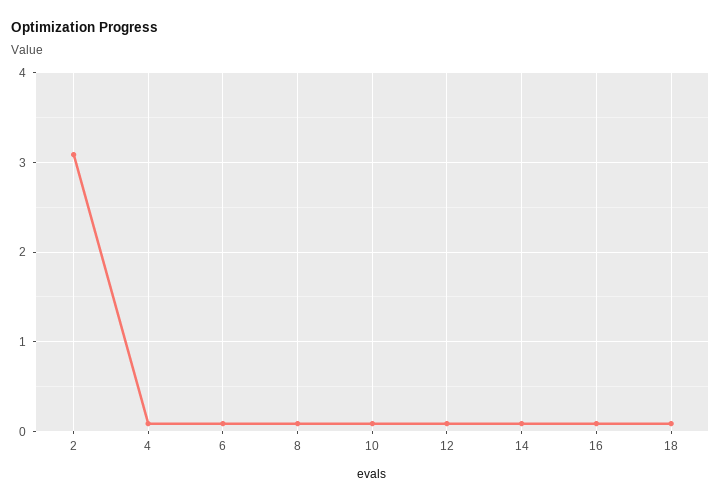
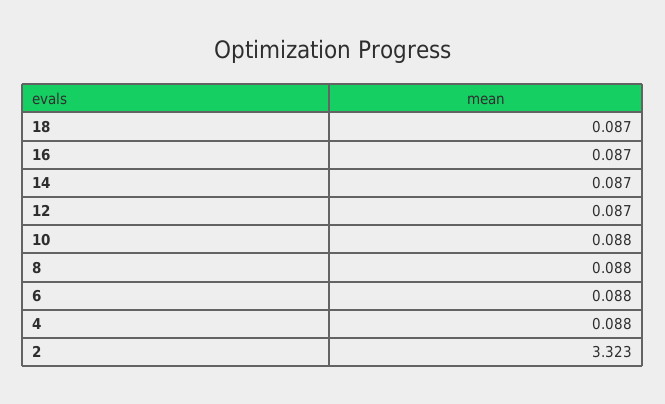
2: 3.1 -> 3.323

